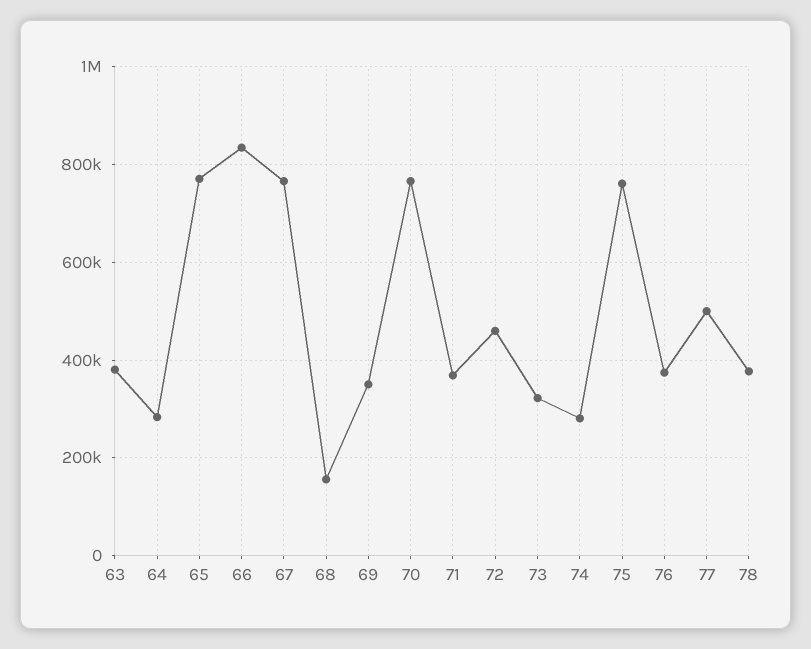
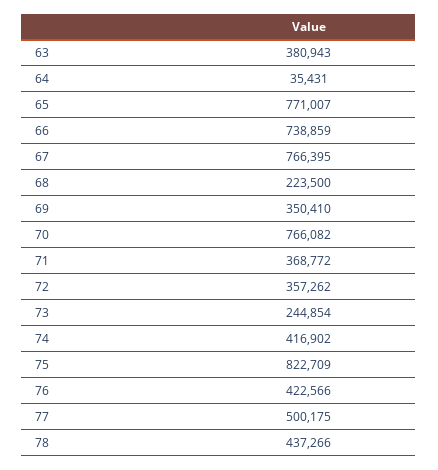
64: 280000 -> 35431
66: 840000 -> 738859
68: 160000 -> 223500
72: 460000 -> 357262
73: 320000 -> 244854
74: 280000 -> 416902
75: 760000 -> 822709
76: 380000 -> 422566
78: 380000 -> 437266

